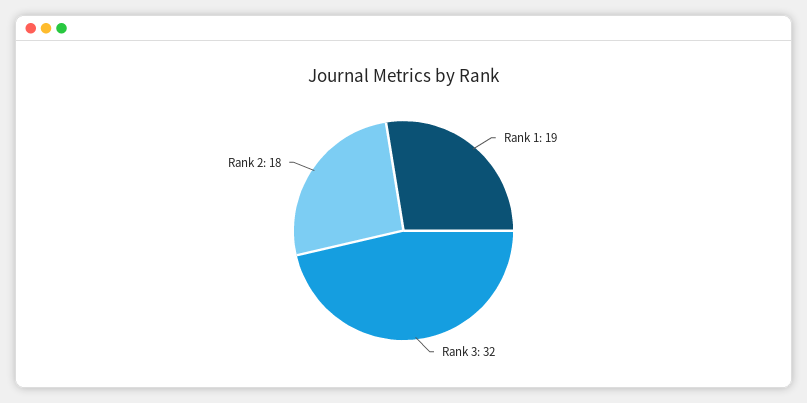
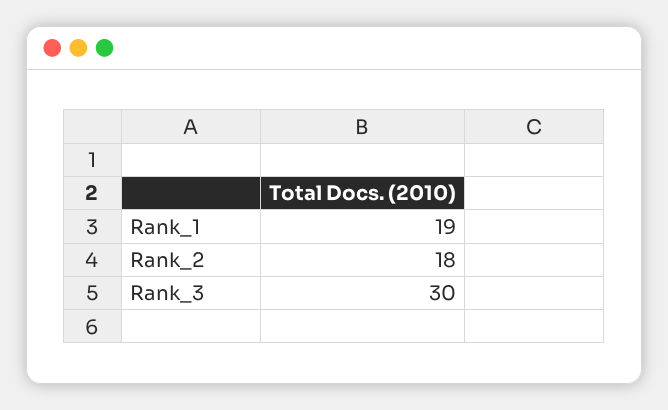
Rank 3: 32 -> 30

